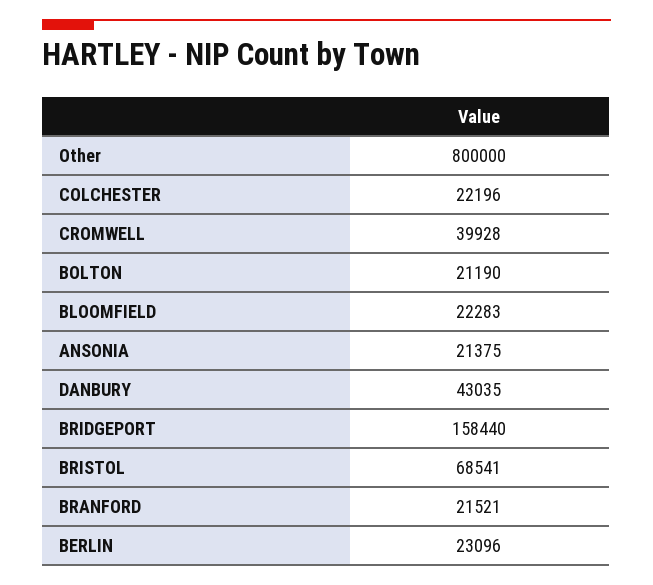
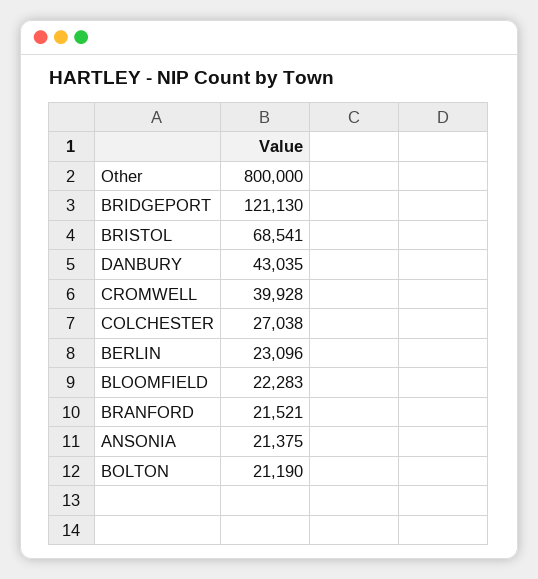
COLCHESTER: 22196 -> 27038
BRIDGEPORT: 158440 -> 121130

